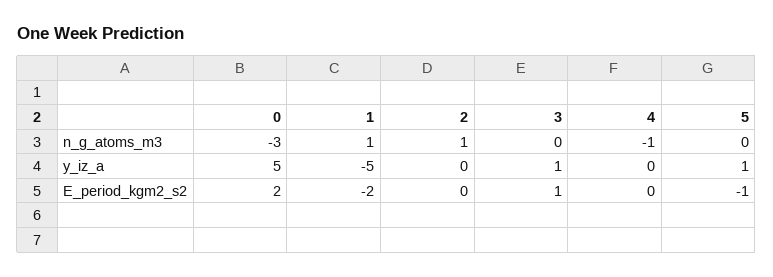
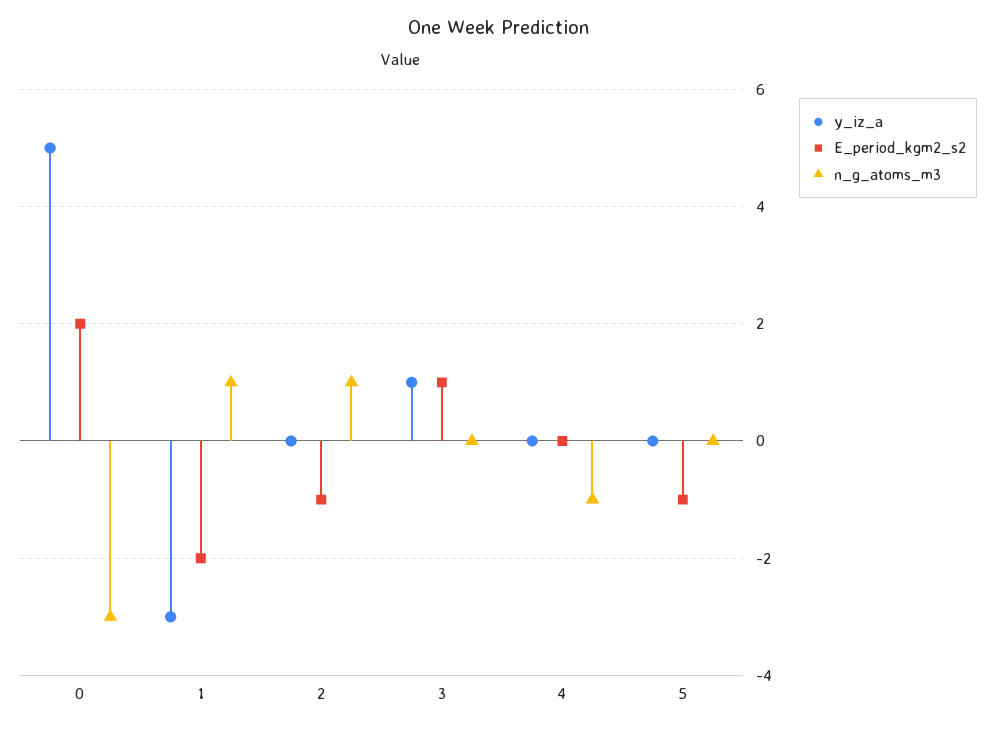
y_iz_a, 1: -5 -> -3
y_iz_a, 5: 1 -> 0
E_period_kgm2_s2, 2: 0 -> -1

